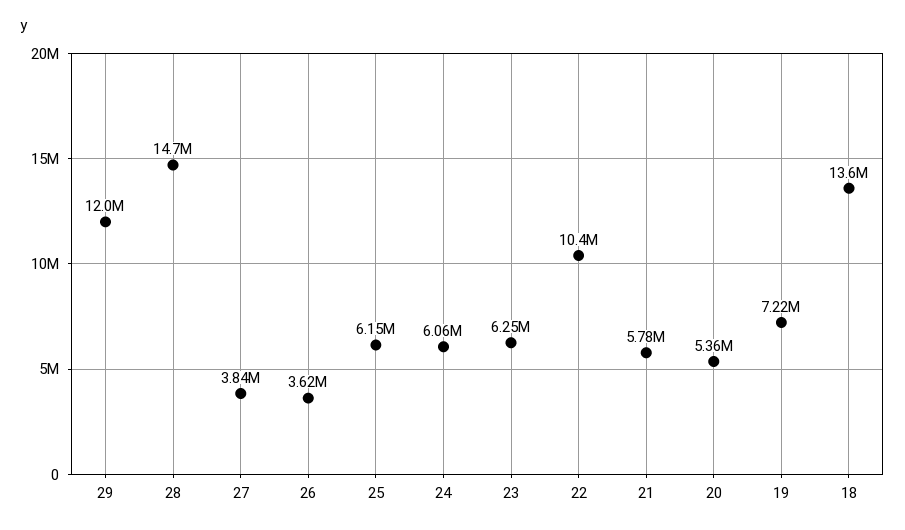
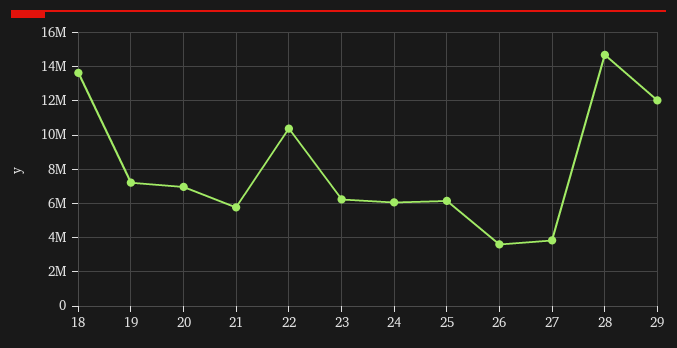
20: 5360000 -> 7000000

